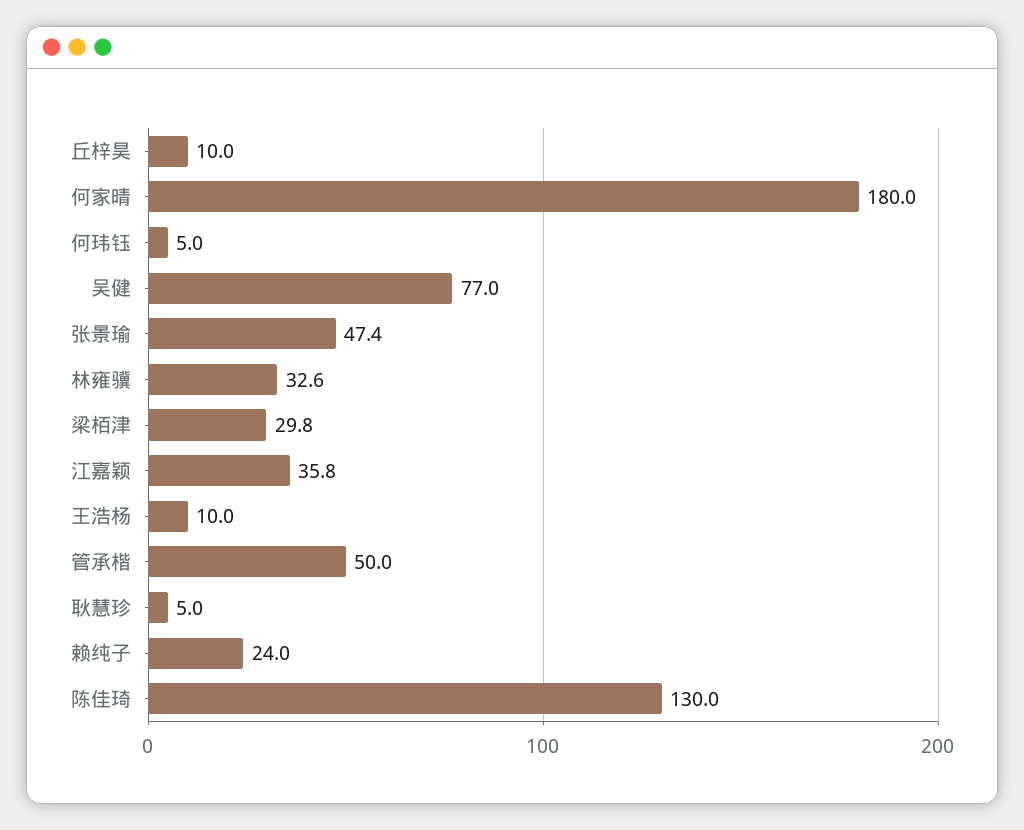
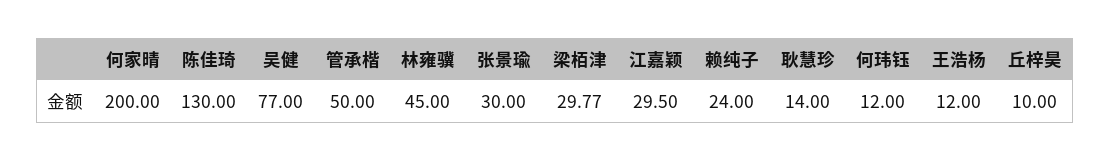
何家晴: 180 -> 200
何玮钰: 5 -> 12
张景瑜: 47.4 -> 30
林雍骥: 32.6 -> 45
江嘉颖: 35.8 -> 29.5
王浩杨: 10 -> 12
耿慧珍: 5 -> 14

